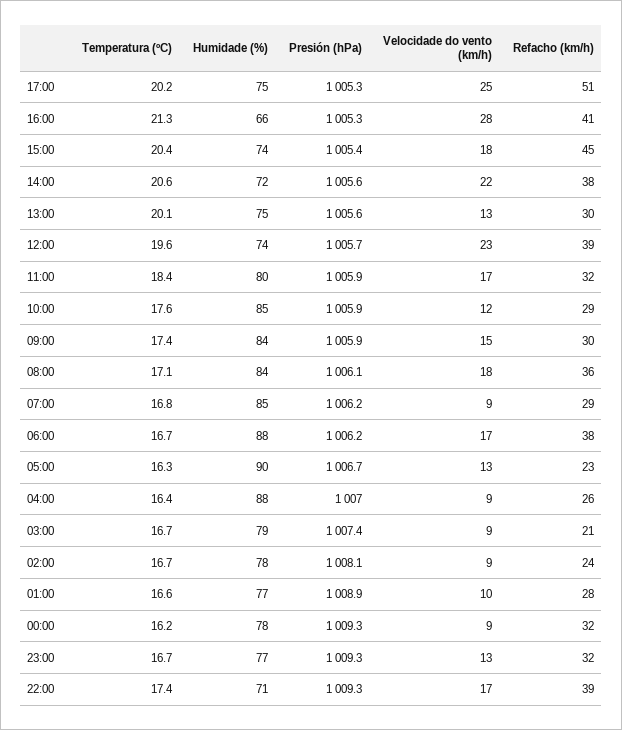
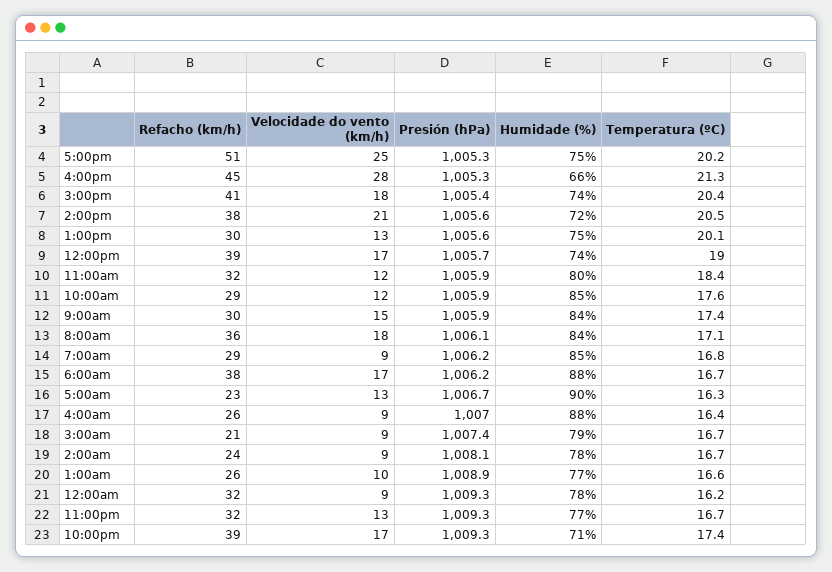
Refacho (km/h), 16:00: 41 -> 45
Refacho (km/h), 15:00: 45 -> 41
Temperatura (ºC), 14:00: 20.6 -> 20.5
Velocidade do vento (km/h), 14:00: 22 -> 21
Temperatura (ºC), 12:00: 19.6 -> 19
Velocidade do vento (km/h), 12:00: 23 -> 17
Velocidade do vento (km/h), 11:00: 17 -> 12
Refacho (km/h), 01:00: 28 -> 26

